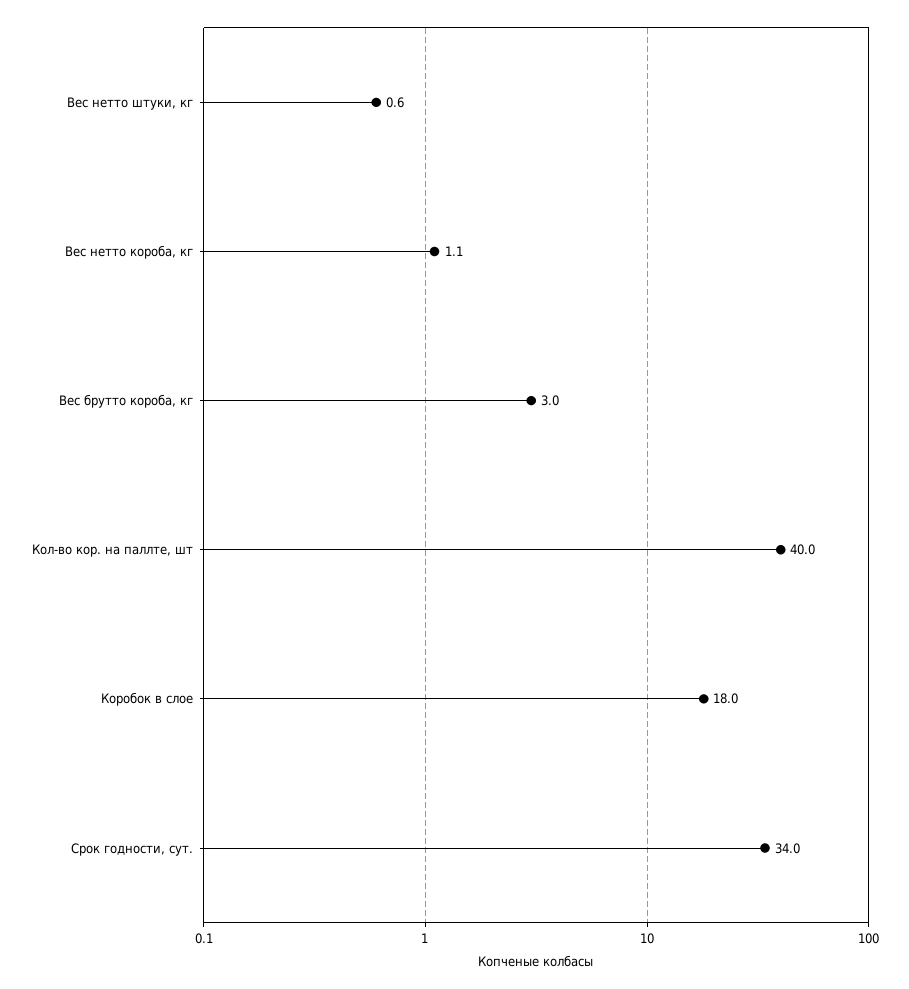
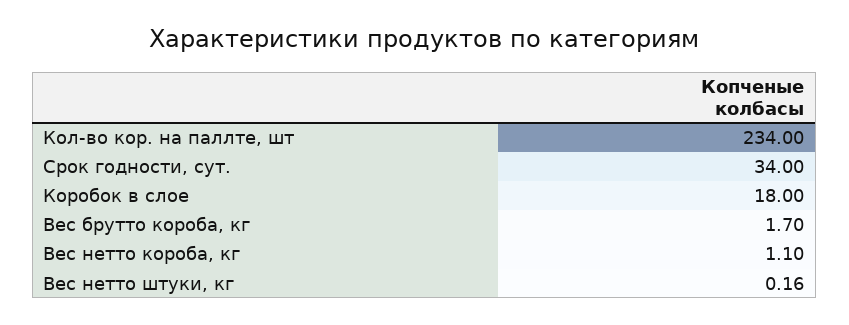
Вес нетто штуки, кг: 0.6 -> 0.16
Вес брутто короба, кг: 3 -> 1.7
Кол-во кор. на паллте, шт: 40 -> 234

